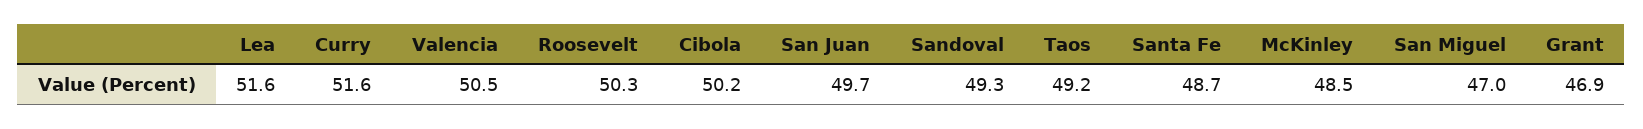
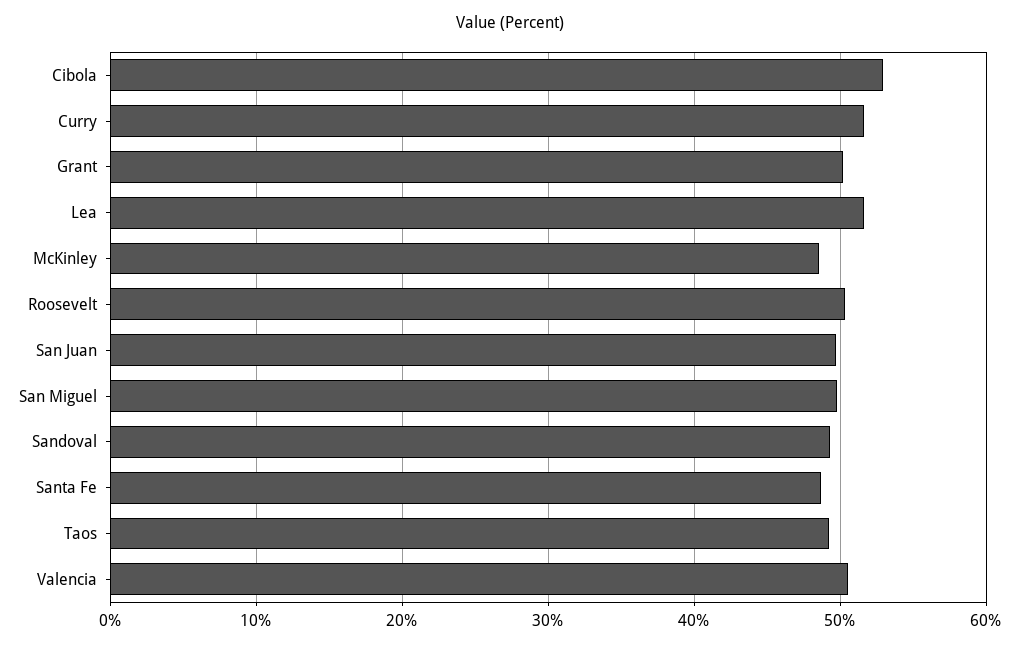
Cibola: 50.2 -> 53
San Miguel: 47 -> 50
Grant: 46.9 -> 50

